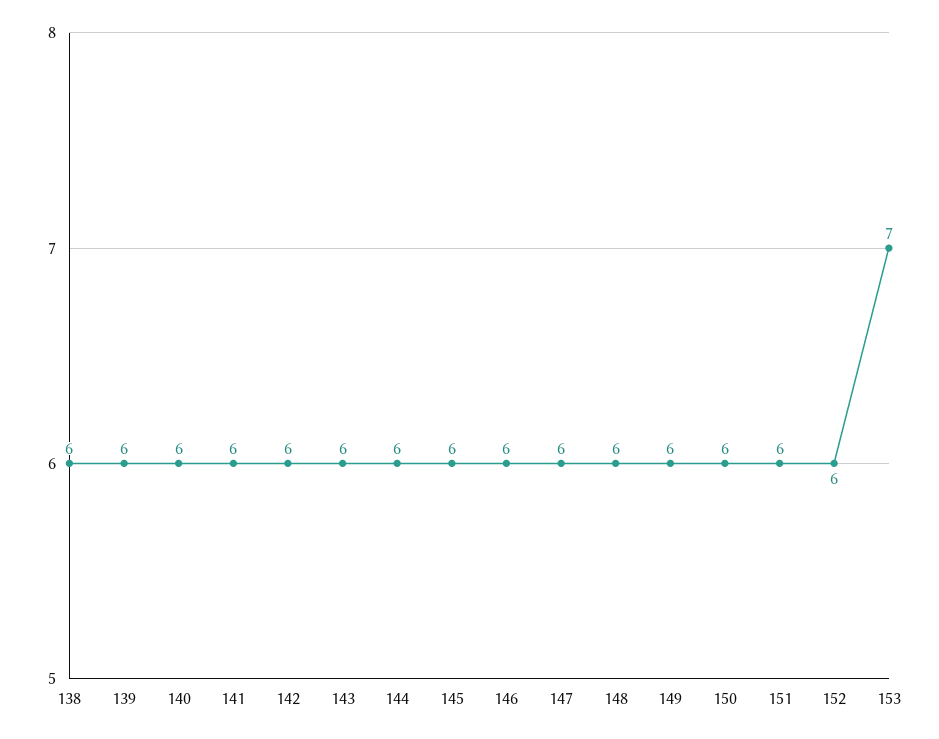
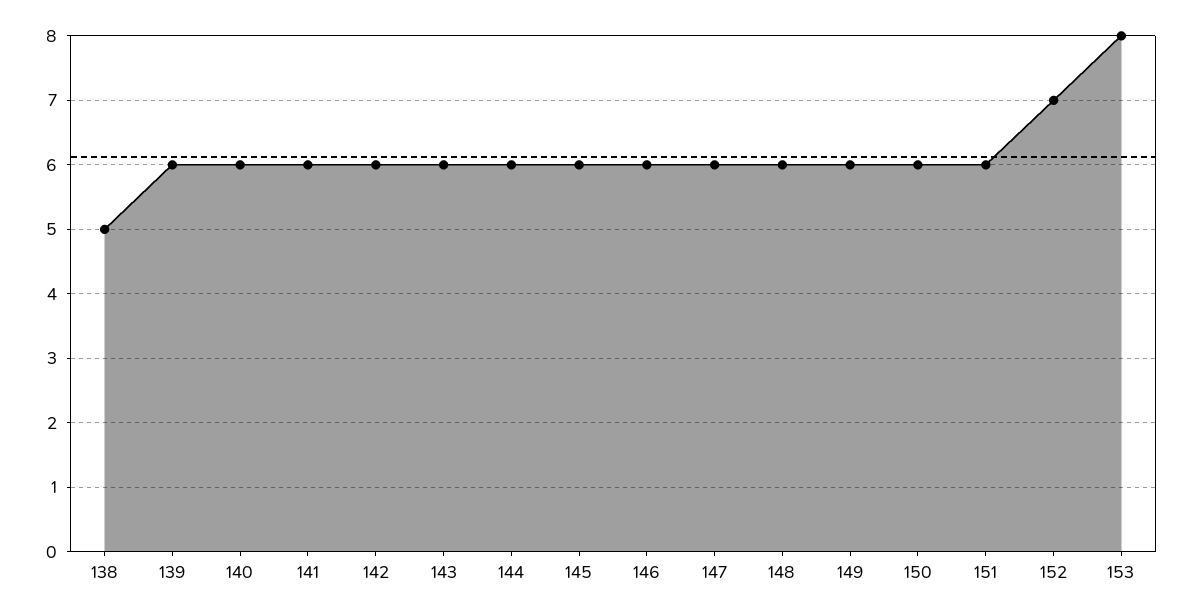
138: 6 -> 5
152: 6 -> 7
153: 7 -> 8

